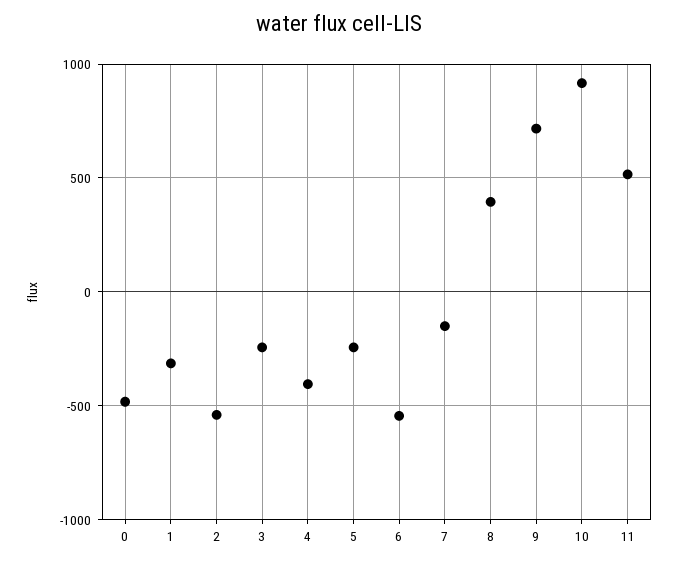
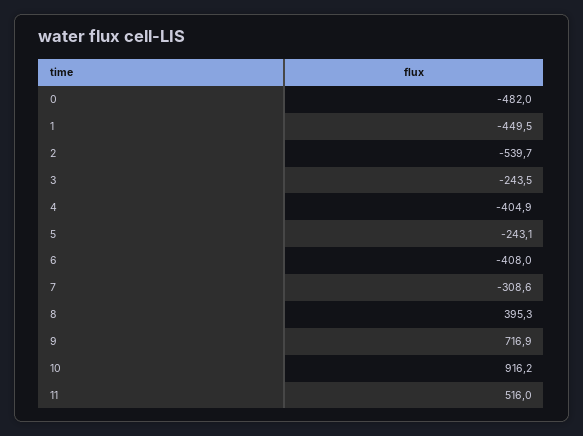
1: -300 -> -449.5
6: -550 -> -408
7: -150 -> -308.6

